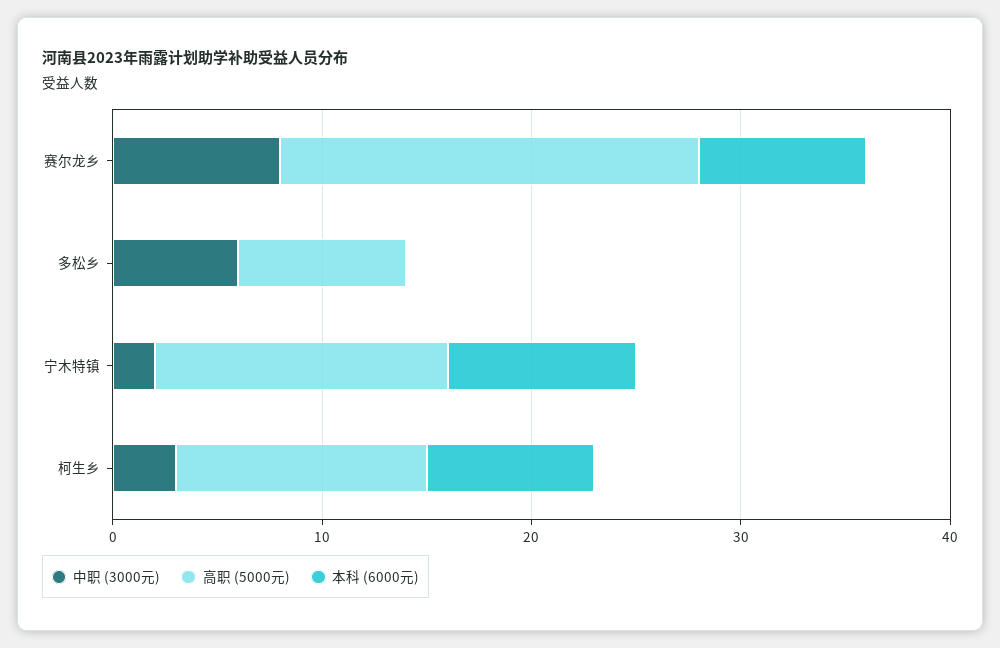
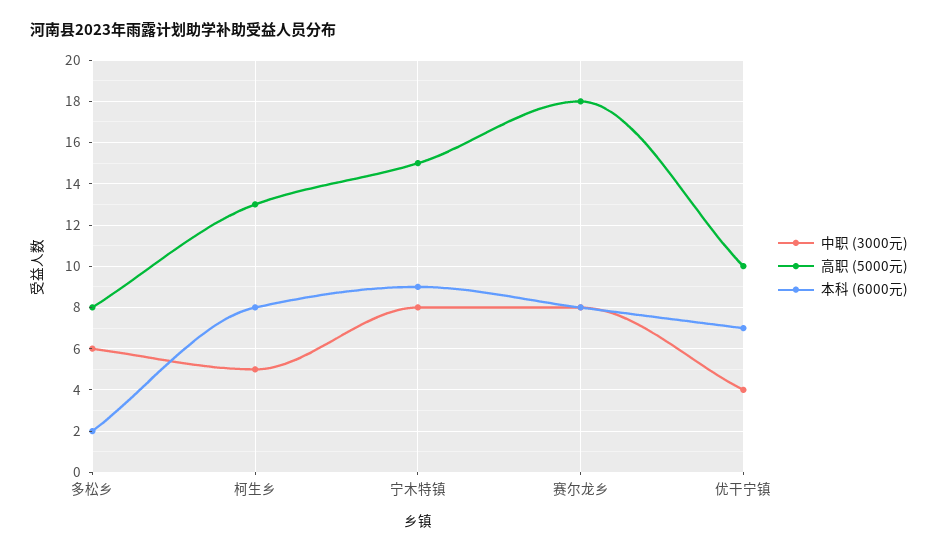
高职 (5000元), 赛尔龙乡: 20 -> 18
本科 (6000元), 多松乡: 0 -> 2
中职 (3000元), 宁木特镇: 2 -> 8
高职 (5000元), 宁木特镇: 14 -> 15
中职 (3000元), 柯生乡: 3 -> 5
高职 (5000元), 柯生乡: 12 -> 13
中职 (3000元), 优干宁镇: none -> 4
高职 (5000元), 优干宁镇: none -> 10
本科 (6000元), 优干宁镇: none -> 7

